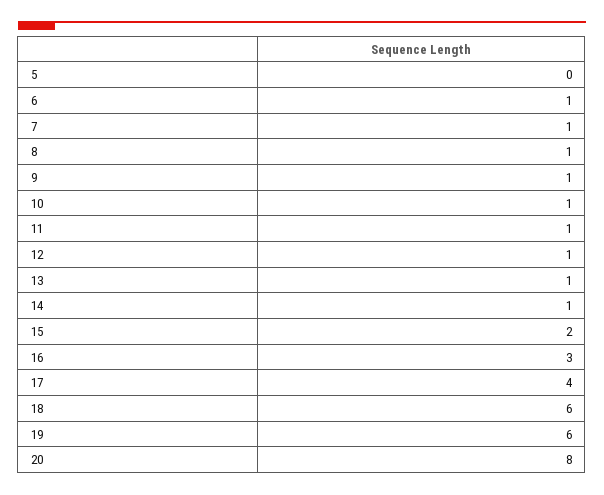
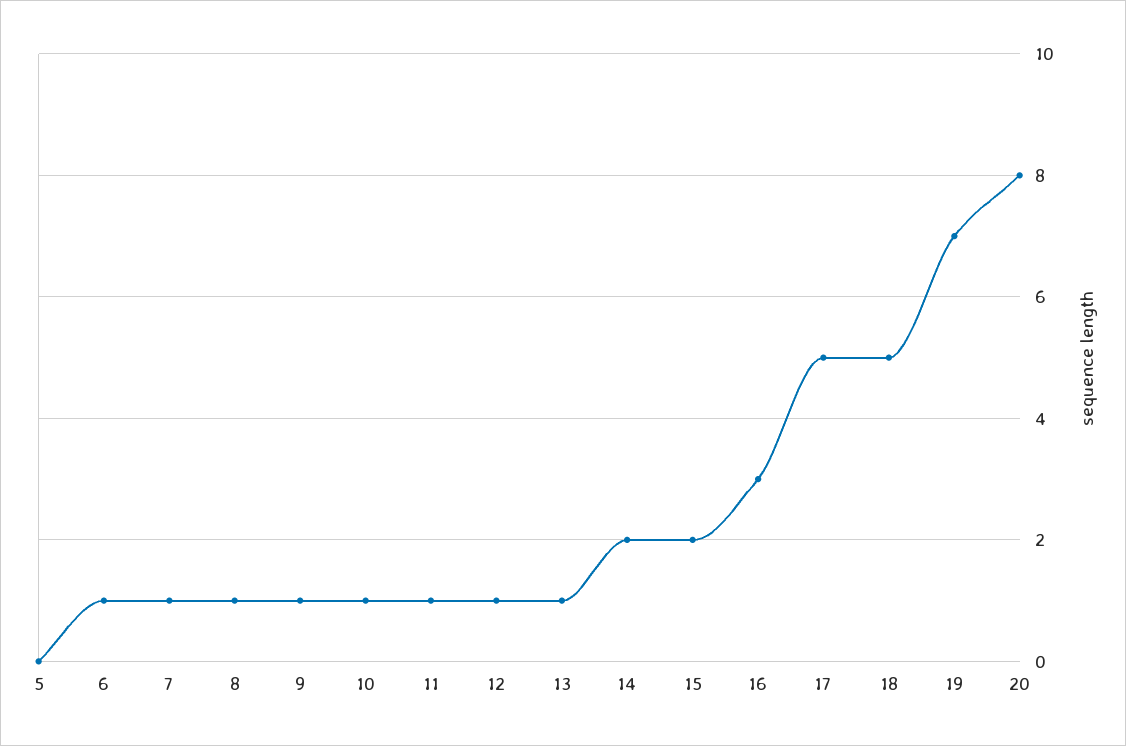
14: 1 -> 2
17: 4 -> 5
18: 6 -> 5
19: 6 -> 7

